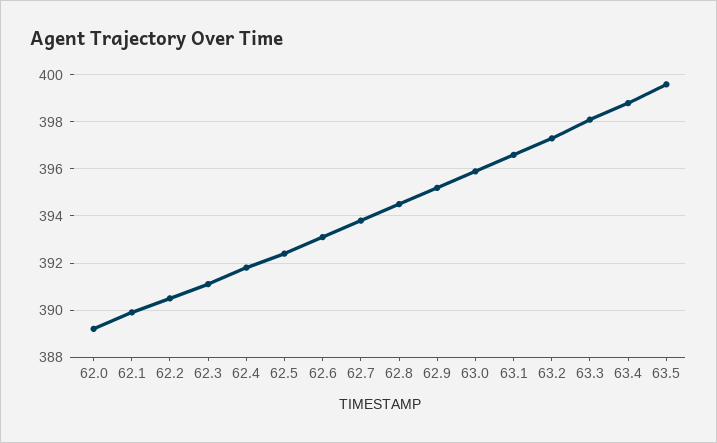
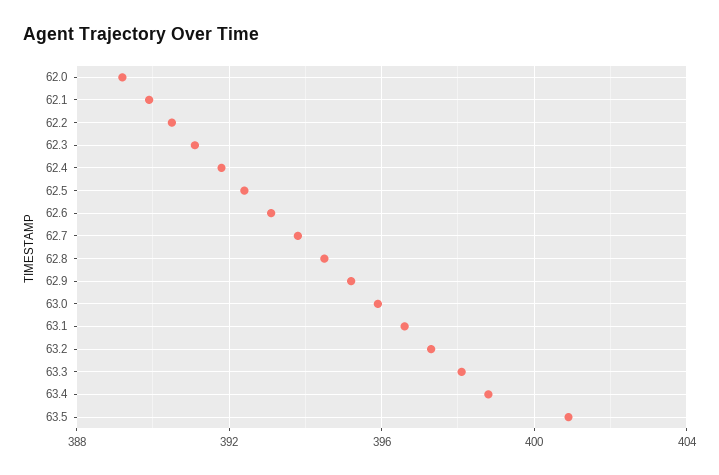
63.5: 399.5 -> 401

